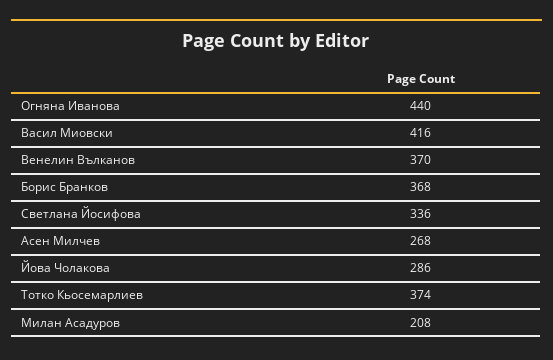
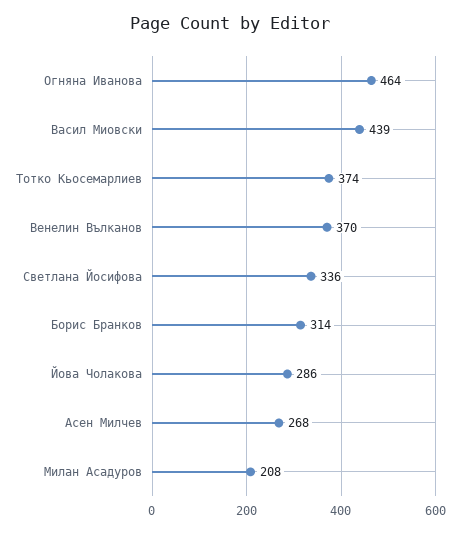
Огняна Иванова: 440 -> 464
Васил Миовски: 416 -> 439
Борис Бранков: 368 -> 314

